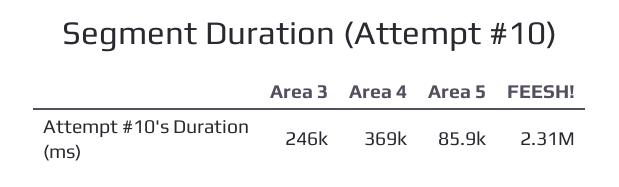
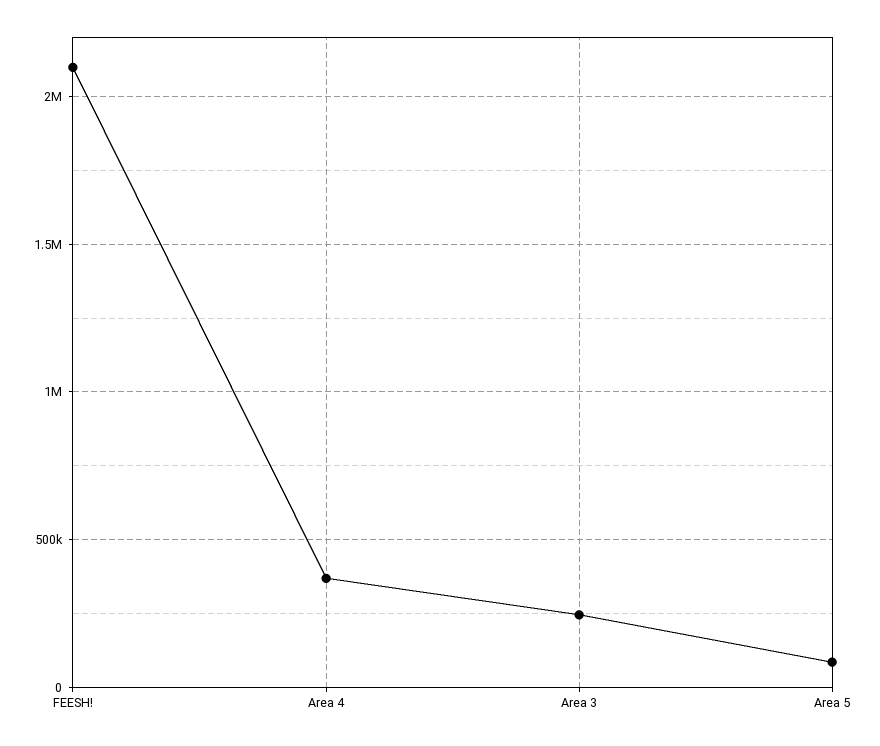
FEESH!: 2310000 -> 2100000

